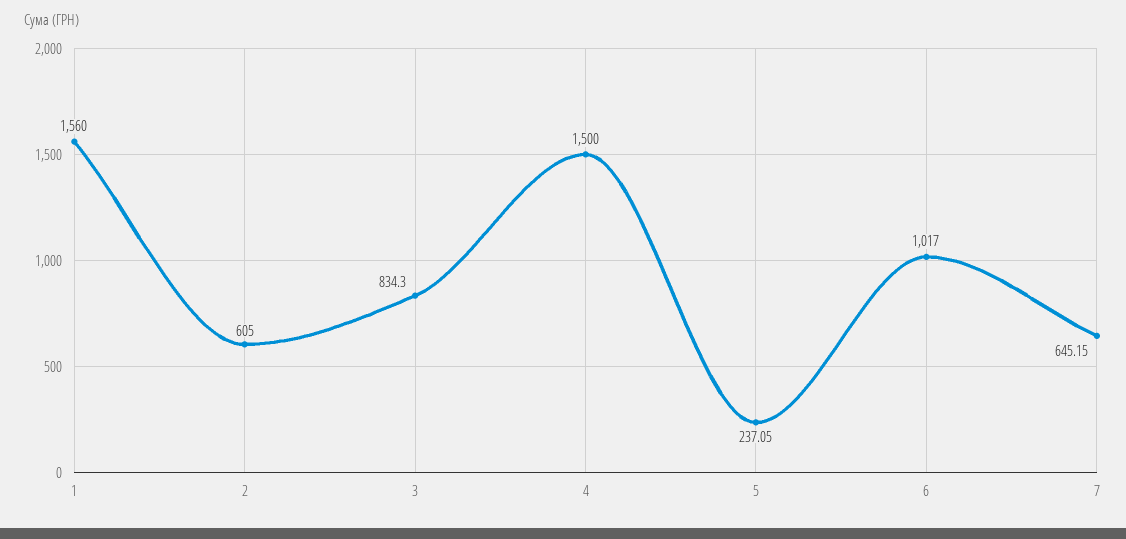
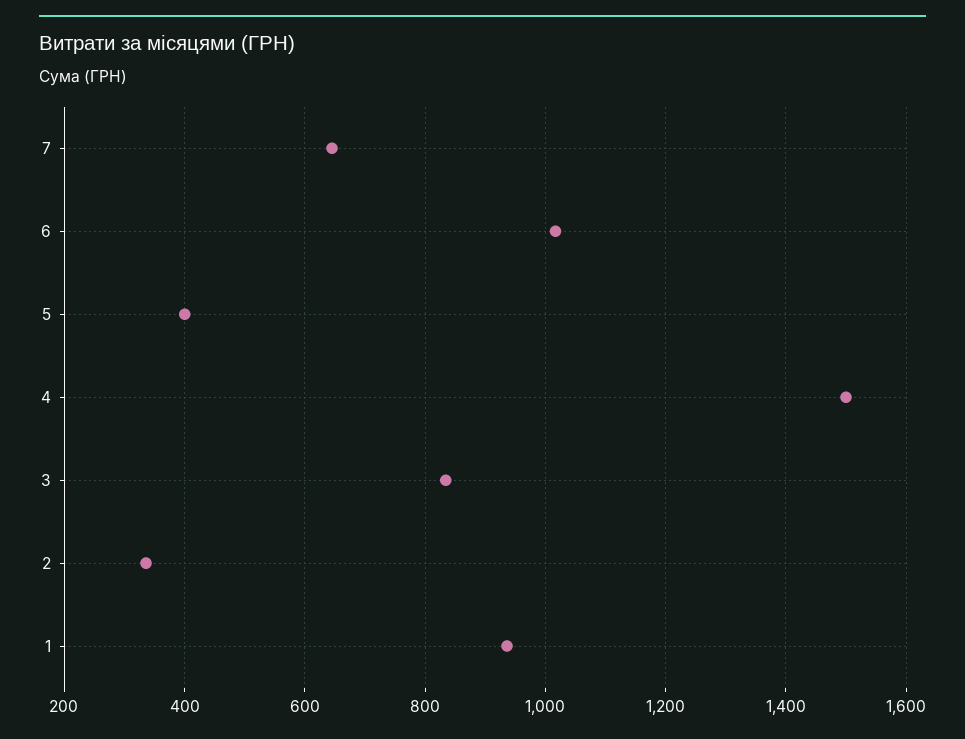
1: 1560 -> 940
2: 605 -> 340
5: 237.05 -> 400

